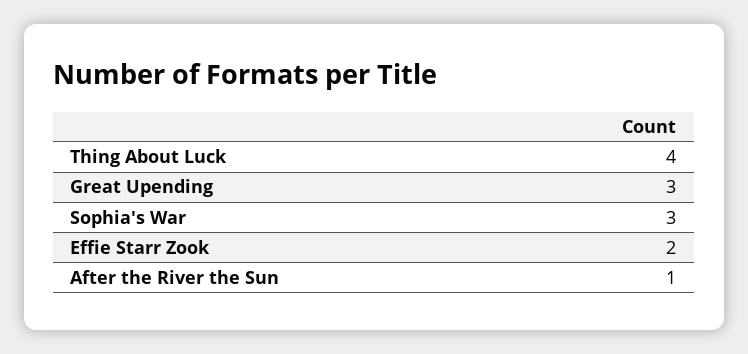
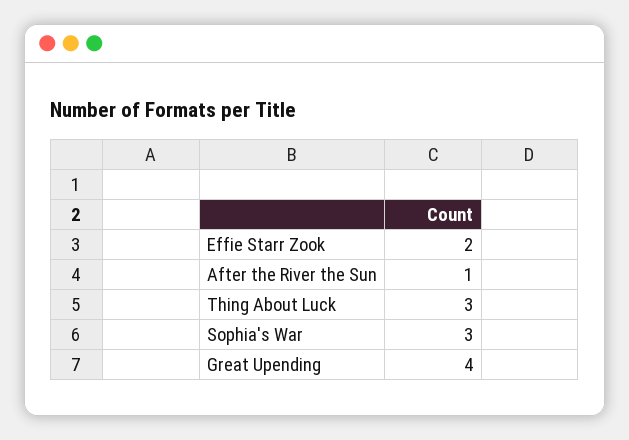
Thing About Luck: 4 -> 3
Great Upending: 3 -> 4

